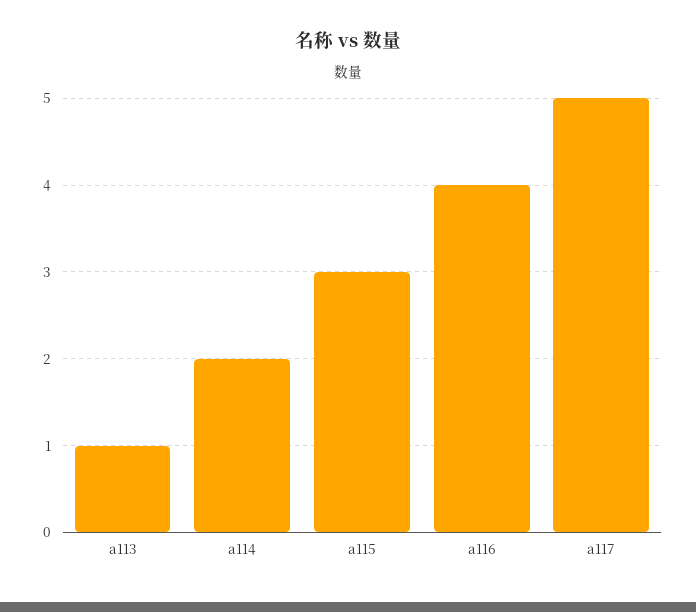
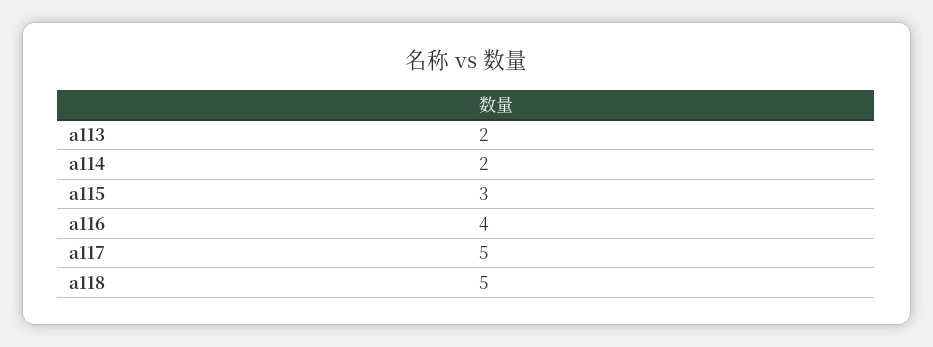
a113: 1 -> 2
a118: none -> 5

